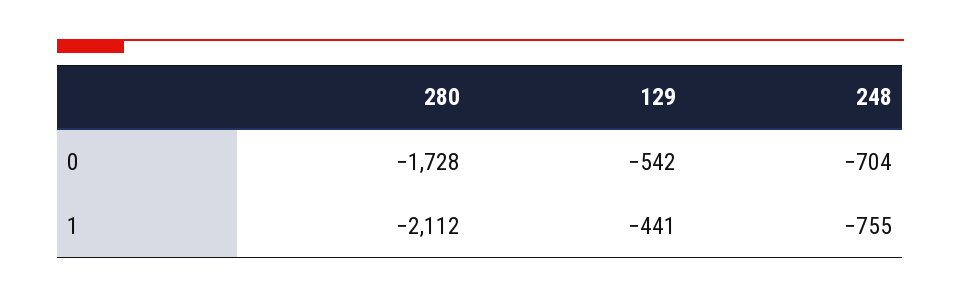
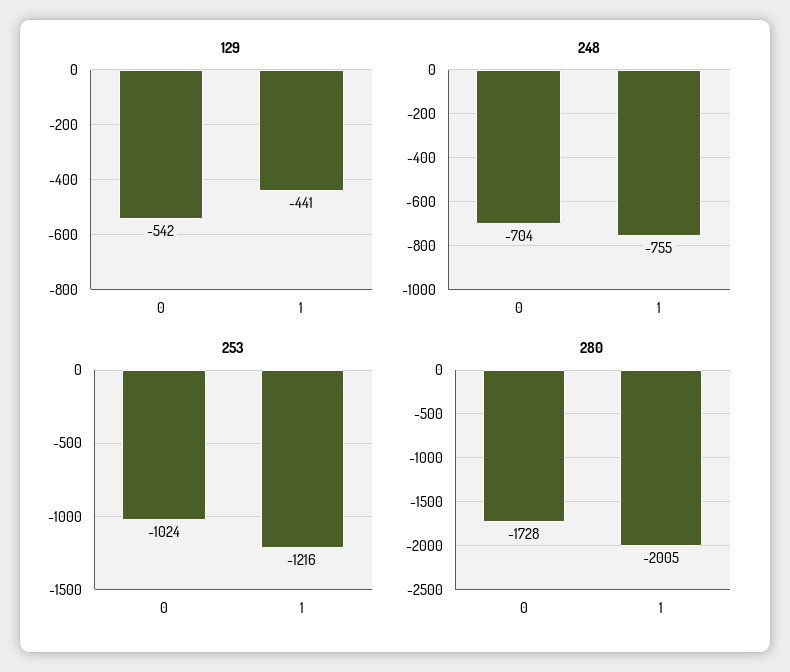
280, 1: -2112 -> -2005
253, 0: none -> -1024
253, 1: none -> -1216

